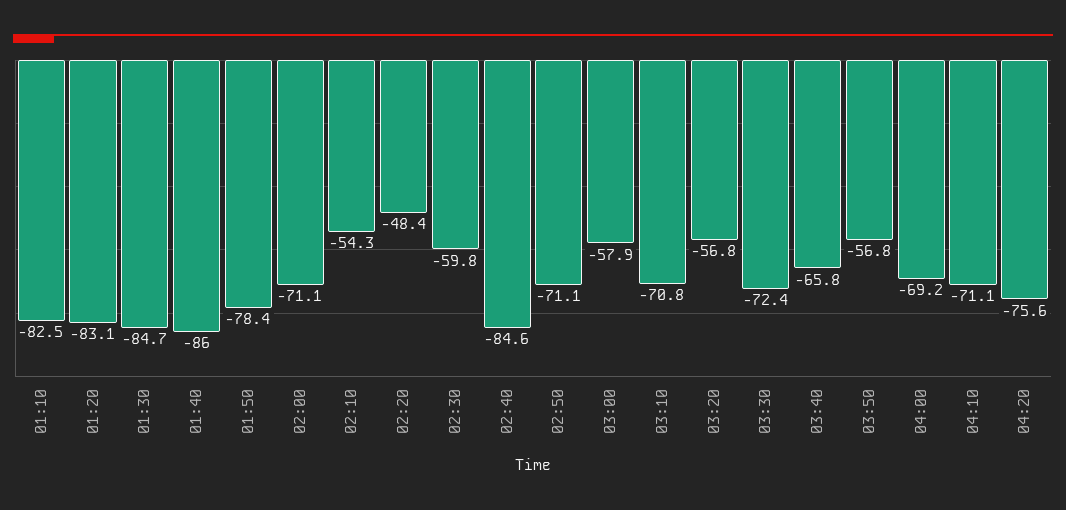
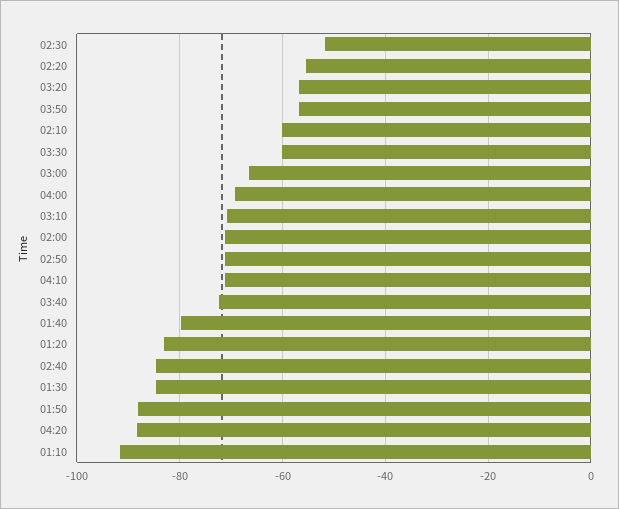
01:10: -82.5 -> -92
01:40: -86 -> -80
01:50: -78.4 -> -88
02:10: -54.3 -> -60
02:20: -48.4 -> -56
02:30: -59.8 -> -52
03:00: -57.9 -> -66
03:30: -72.4 -> -60
03:40: -65.8 -> -72
04:20: -75.6 -> -88

